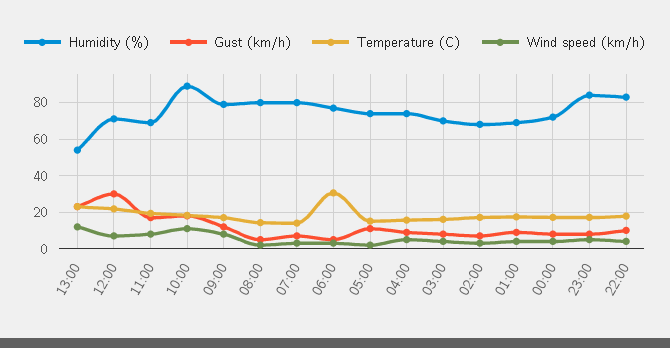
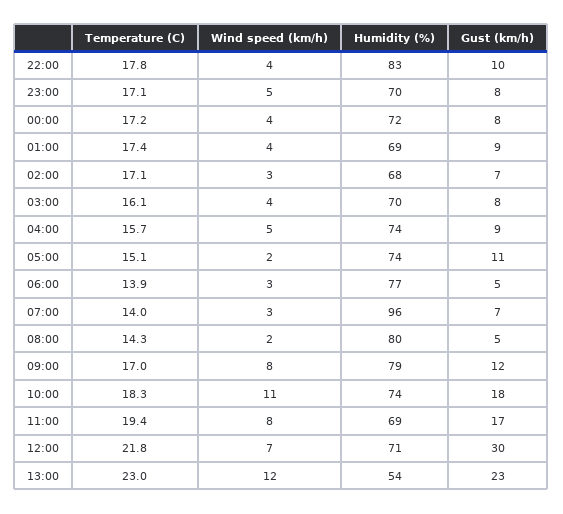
Humidity (%), 10:00: 90 -> 74
Humidity (%), 07:00: 80 -> 96
Temperature (C), 06:00: 30 -> 13.9
Humidity (%), 23:00: 85 -> 70

